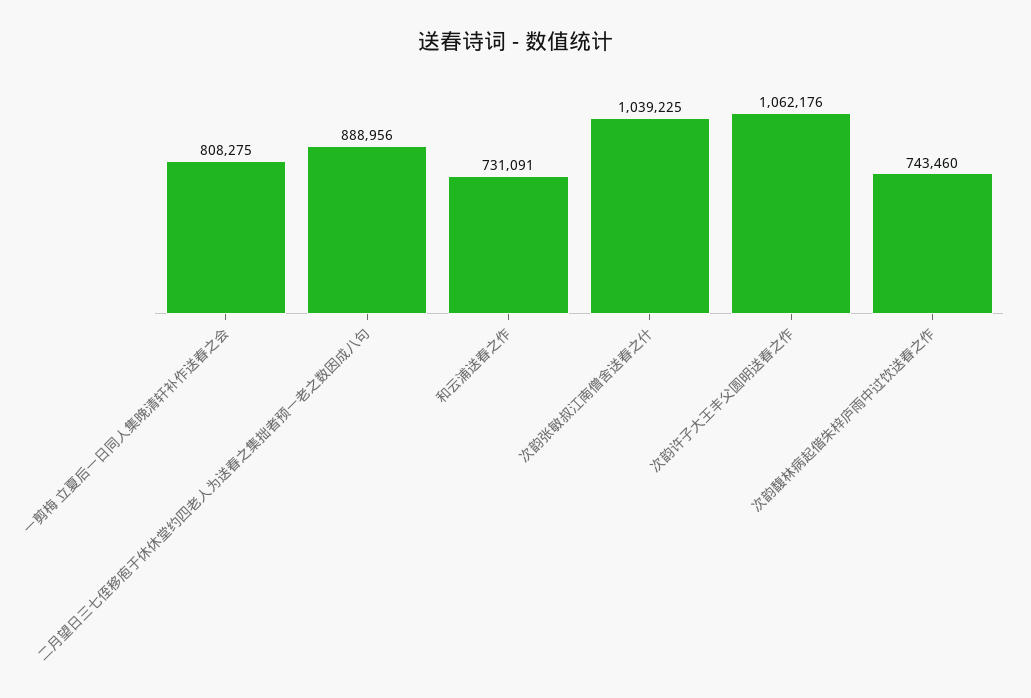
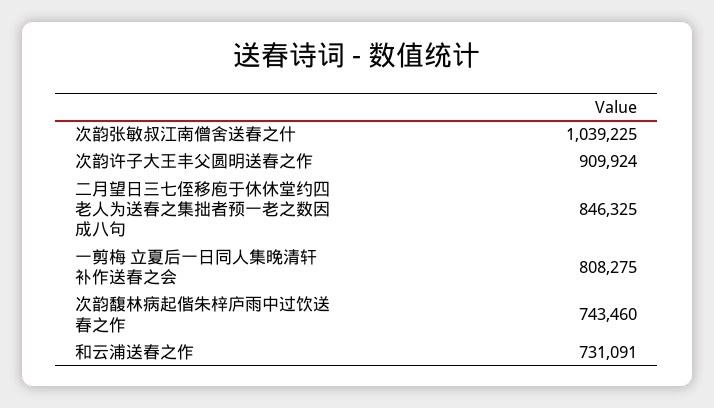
二月望日三七侄移庖于休休堂约四老人为送春之集拙者预一老之数因成八句: 888956 -> 846325
次韵许子大王丰父圆明送春之作: 1062176 -> 909924

